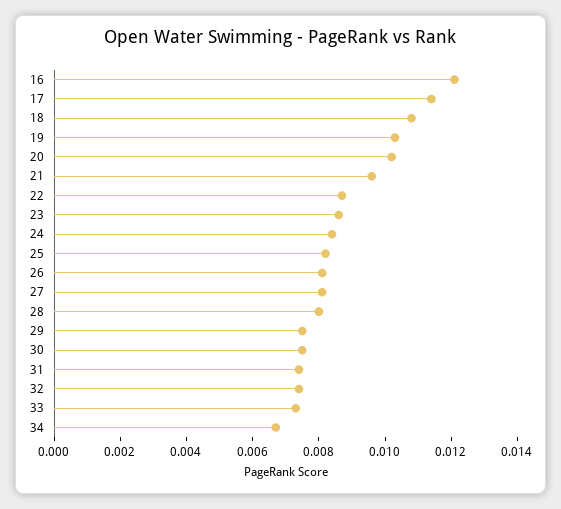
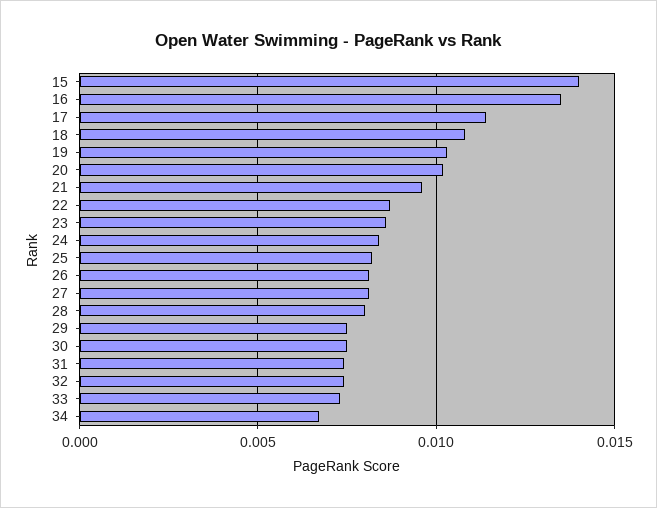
16: 0.012 -> 0.0135
15: none -> 0.014

